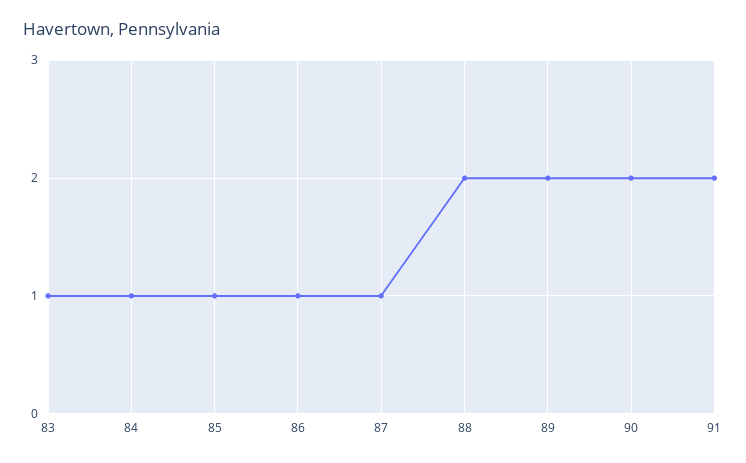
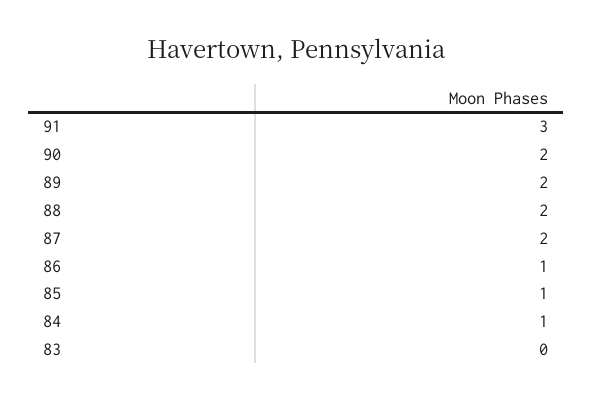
83: 1 -> 0
87: 1 -> 2
91: 2 -> 3

